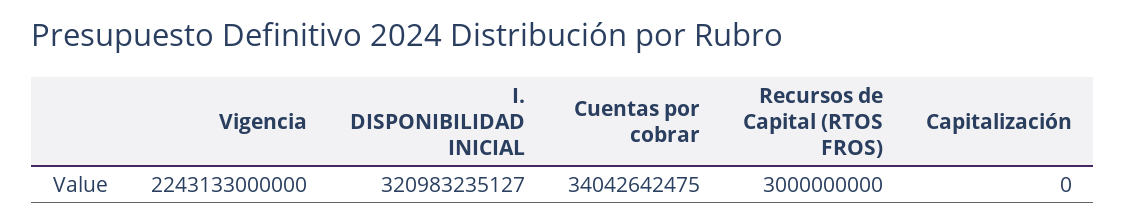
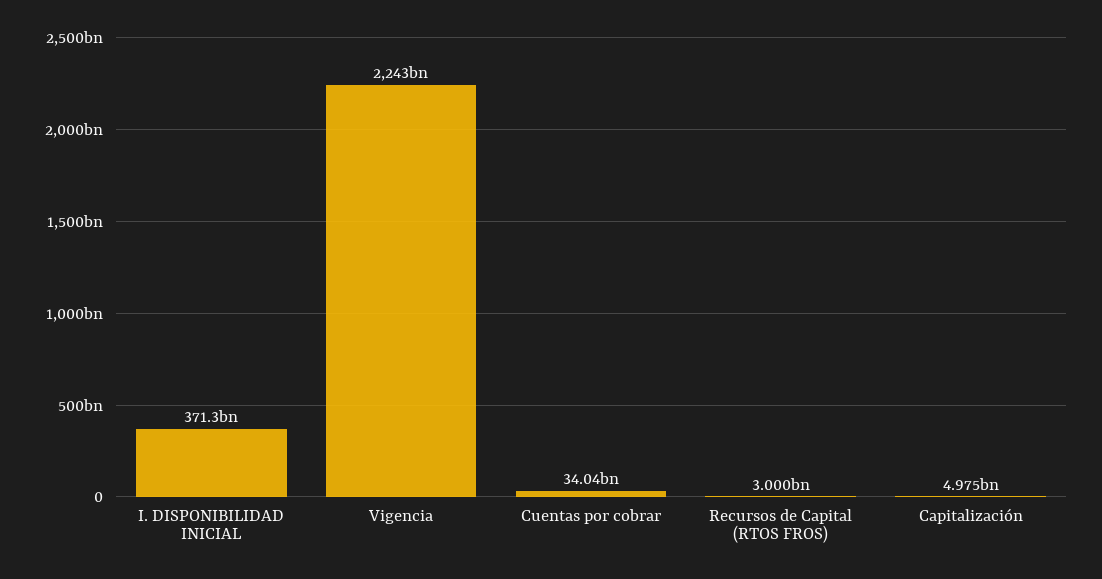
I. DISPONIBILIDAD INICIAL: 320983235127 -> 371300000000
Capitalización: 0 -> 4975000000

